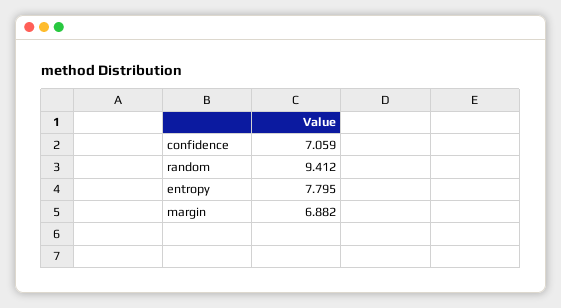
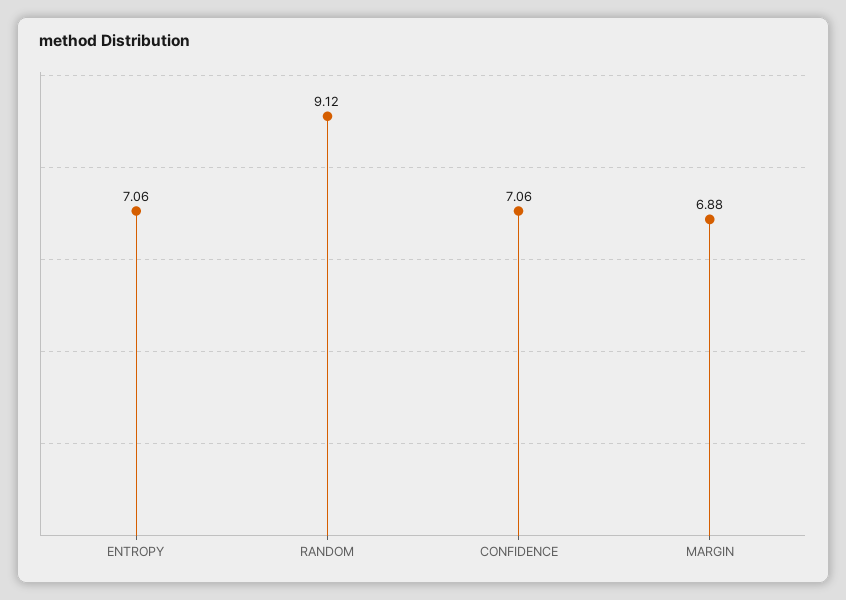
random: 9.412 -> 9.12
entropy: 7.795 -> 7.06

